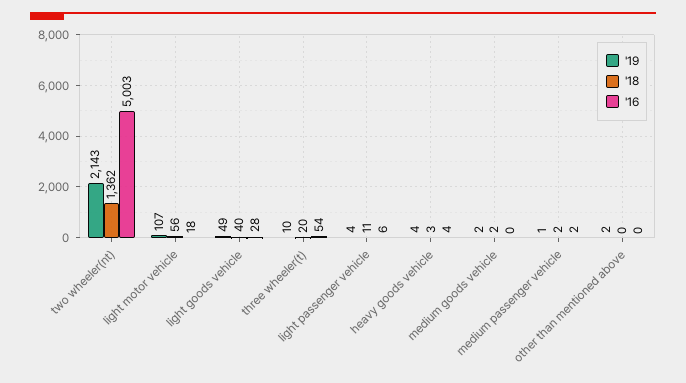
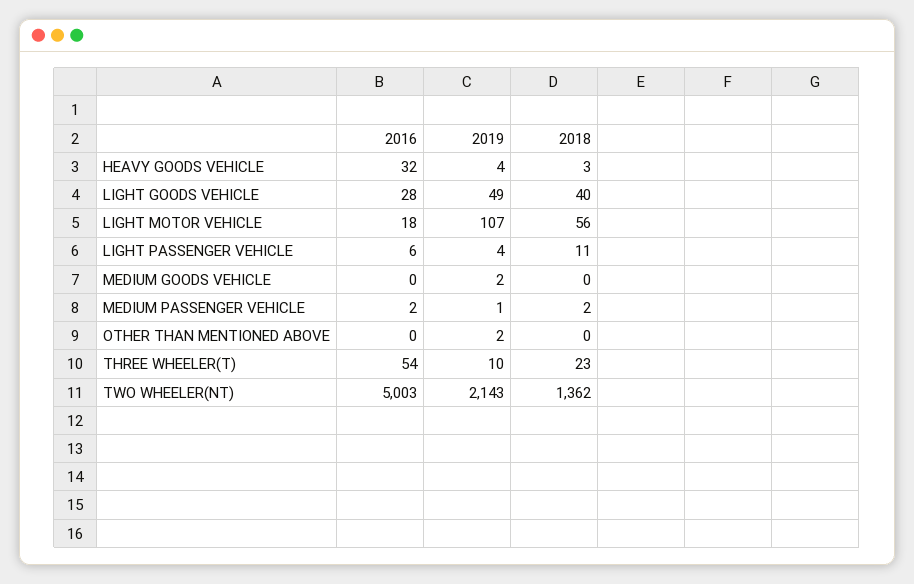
'18, three wheeler(t): 20 -> 23
'16, heavy goods vehicle: 4 -> 32
'18, medium goods vehicle: 2 -> 0

